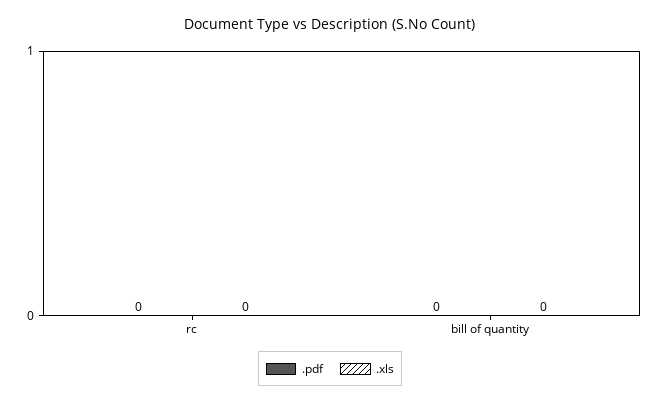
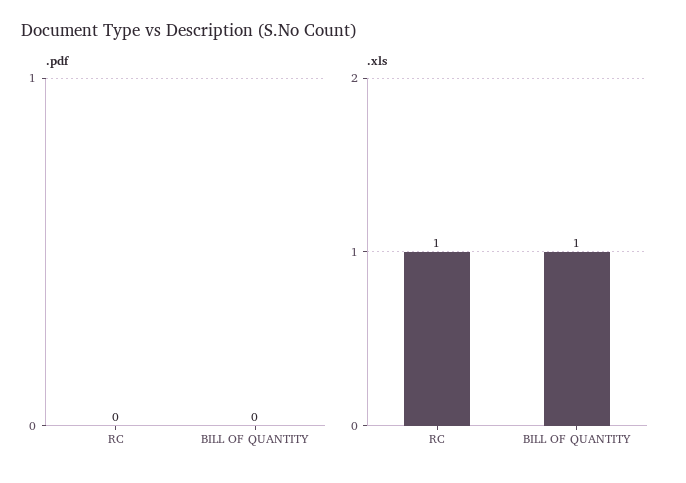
.xls, rc: 0 -> 1
.xls, bill of quantity: 0 -> 1

